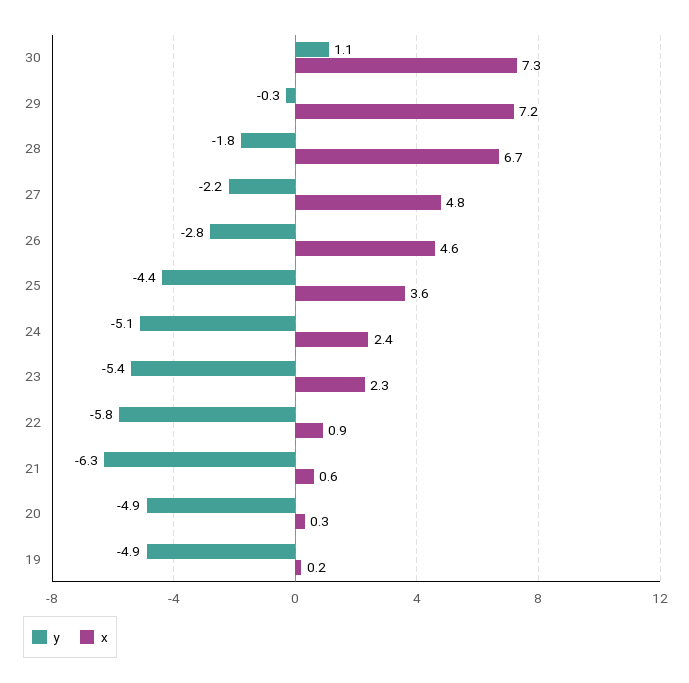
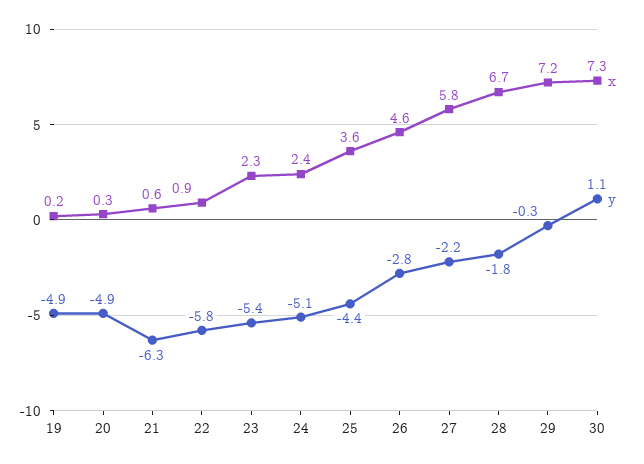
x, 27: 4.8 -> 5.8

